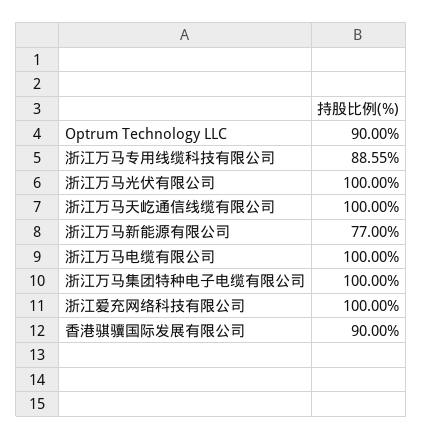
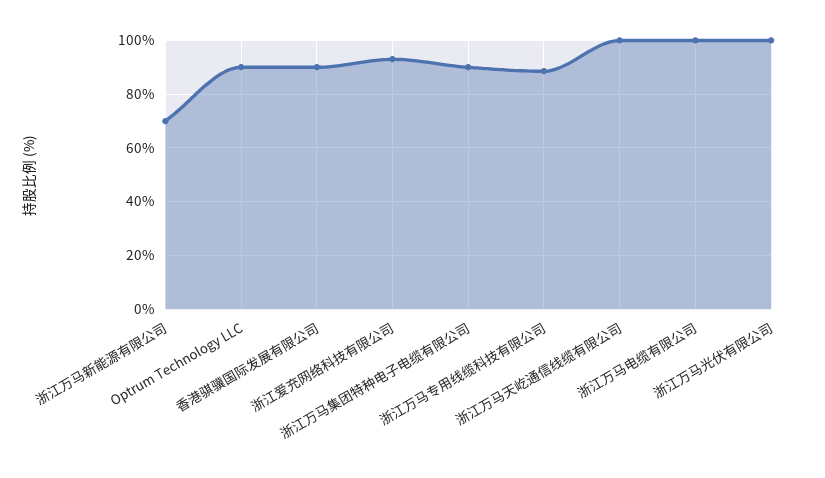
浙江万马新能源有限公司: 77 -> 70
浙江万马集团特种电子电缆有限公司: 100 -> 90
浙江爱充网络科技有限公司: 100 -> 92.5

